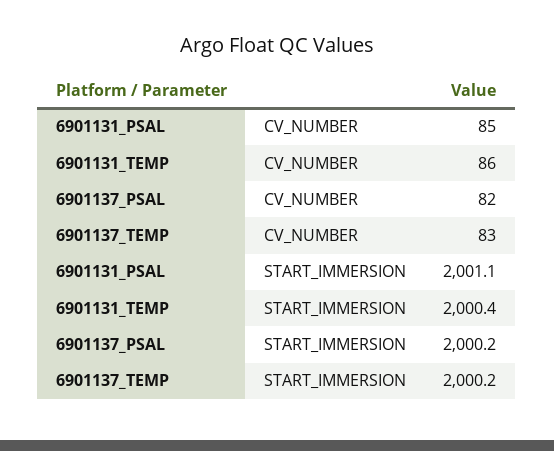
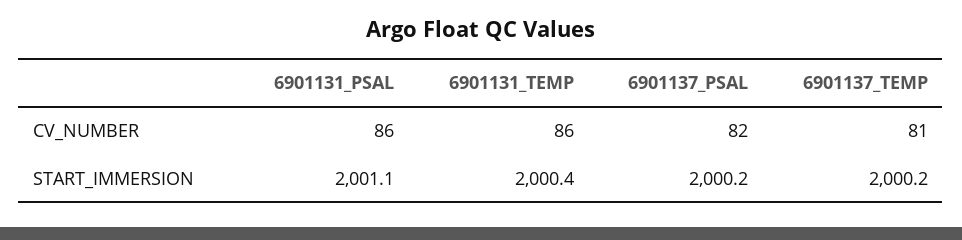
6901131_PSAL, CV_NUMBER: 85 -> 86
6901137_TEMP, CV_NUMBER: 83 -> 81

